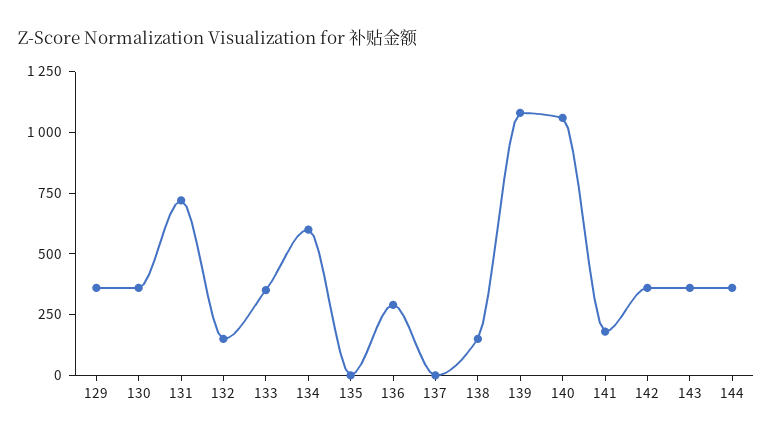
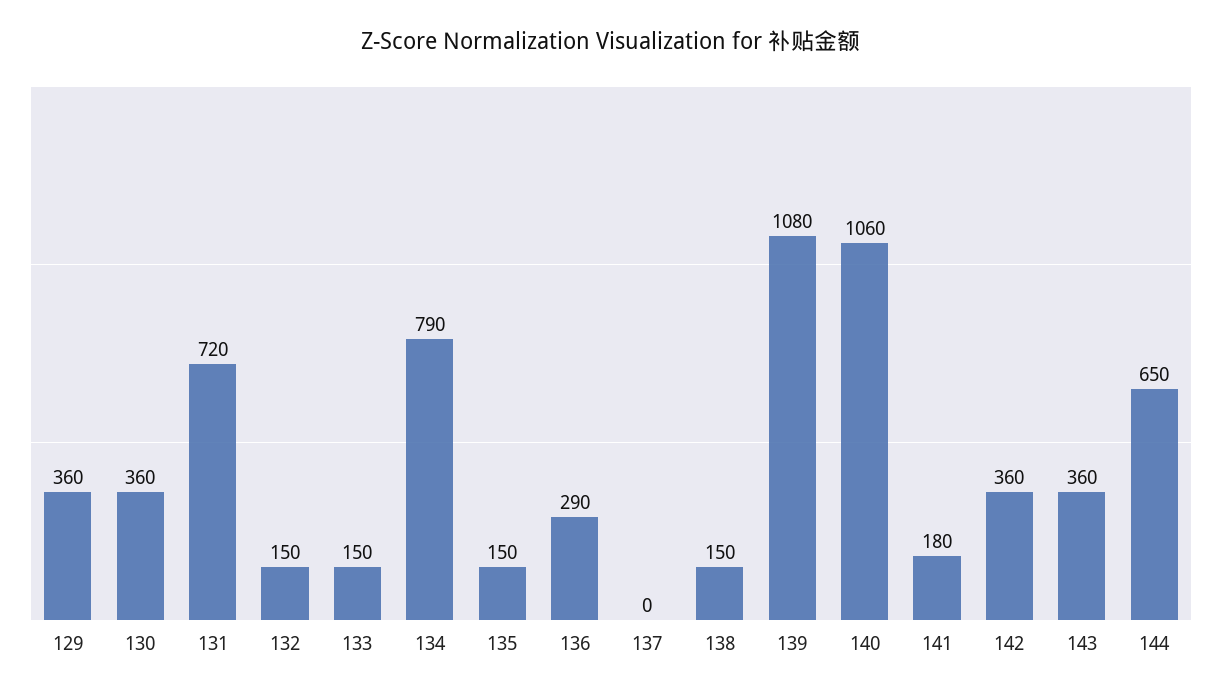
133: 350 -> 150
134: 600 -> 790
135: 0 -> 150
144: 350 -> 650

